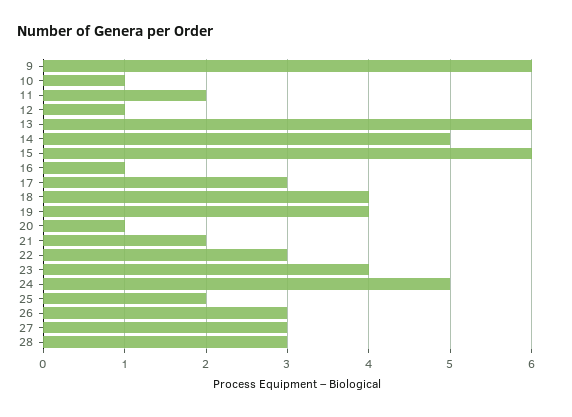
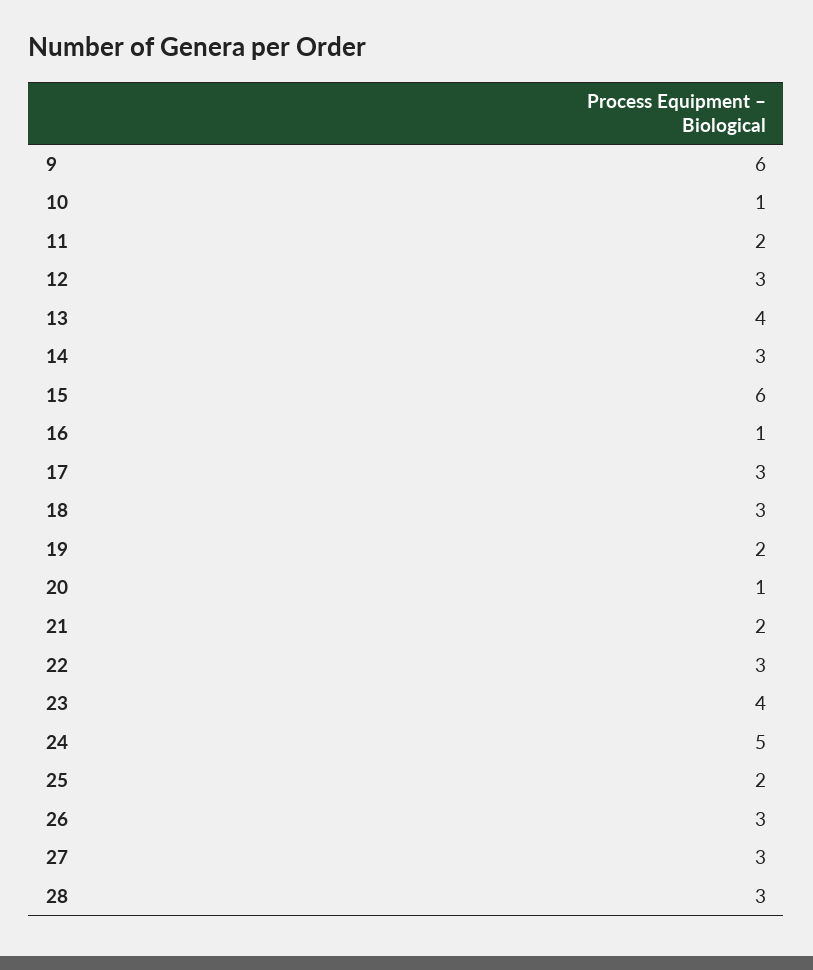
12: 1 -> 3
13: 6 -> 4
14: 5 -> 3
18: 4 -> 3
19: 4 -> 2

